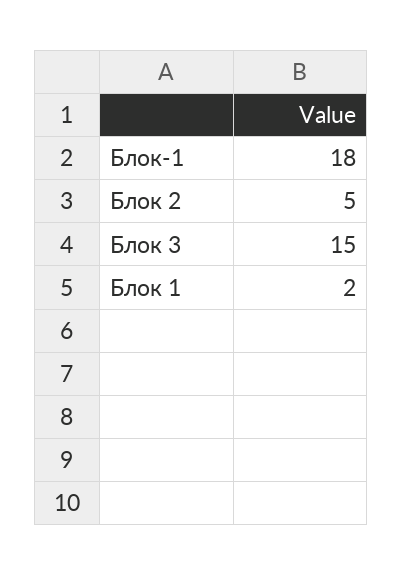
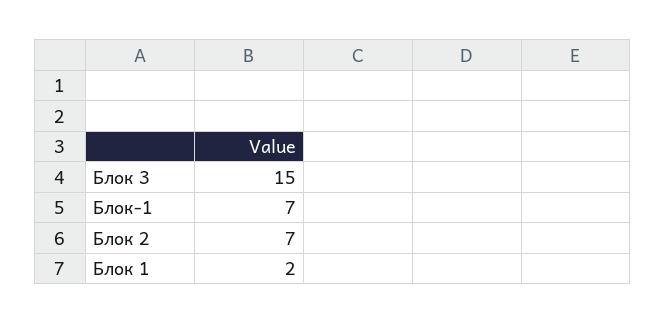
Блок-1: 18 -> 7
Блок 2: 5 -> 7

